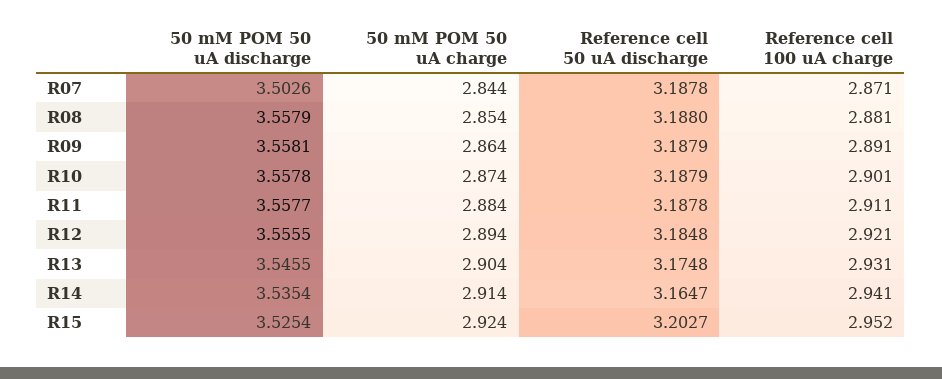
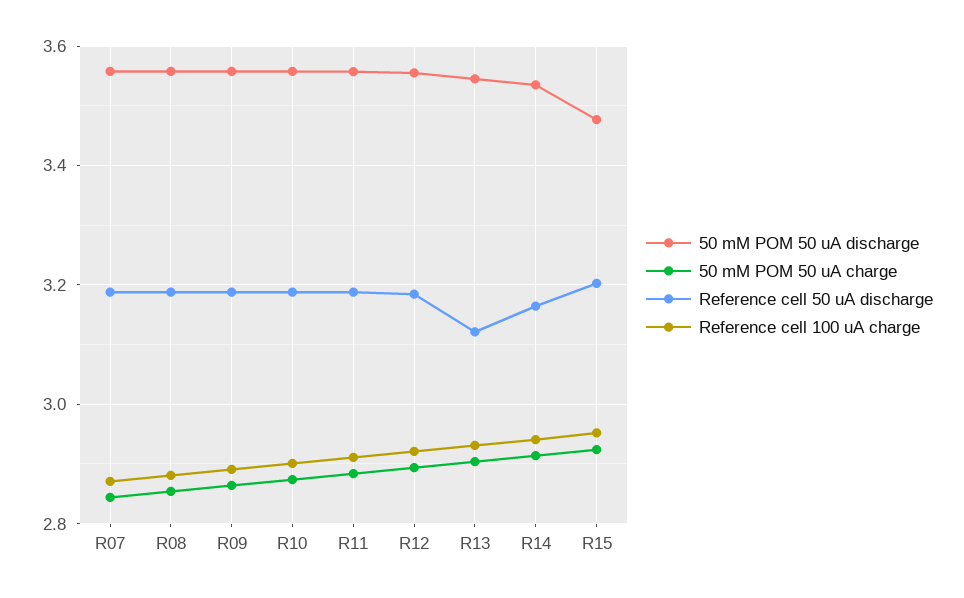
50 mM POM 50 uA discharge, R07: 3.5026 -> 3.56
Reference cell 50 uA discharge, R13: 3.1748 -> 3.12
50 mM POM 50 uA discharge, R15: 3.5254 -> 3.48

